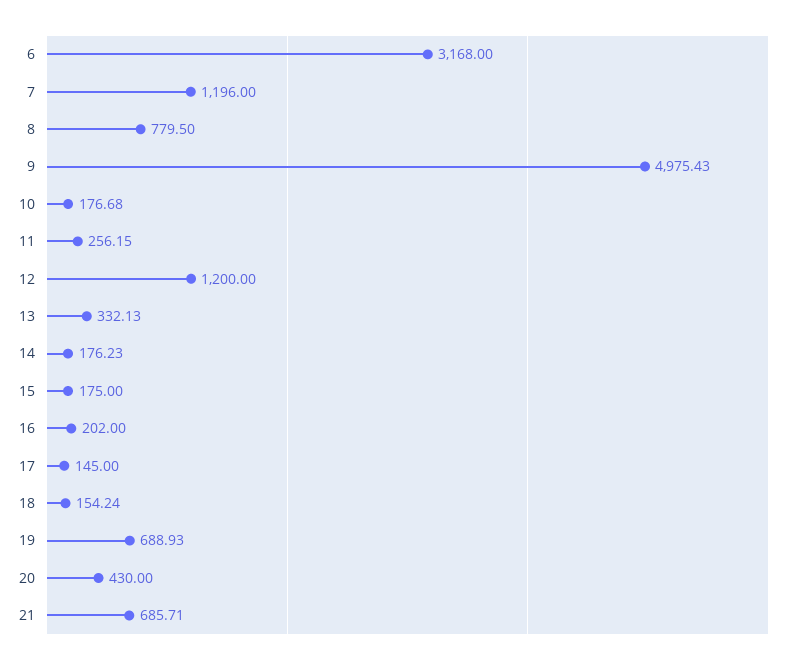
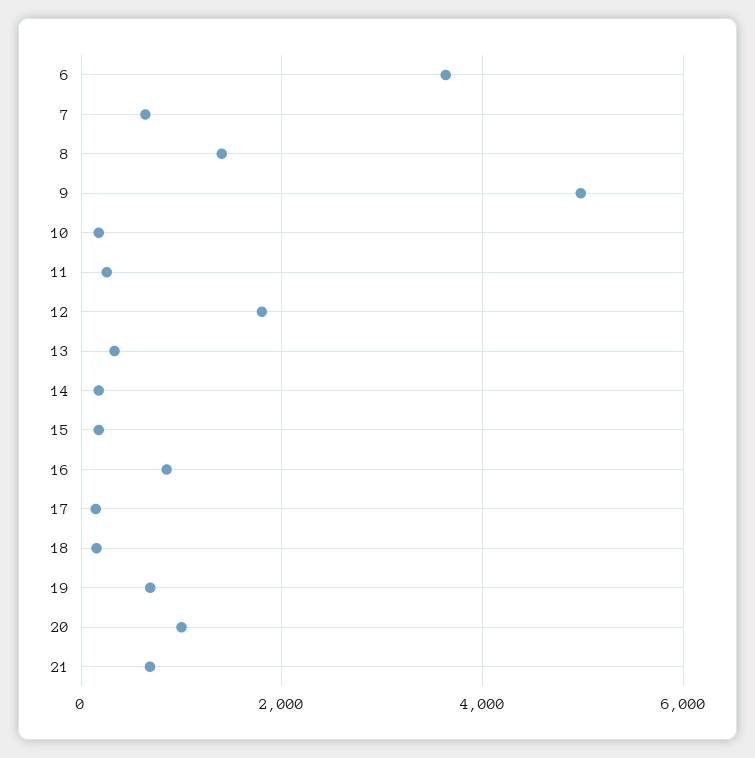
6: 3168 -> 3600
7: 1196 -> 600
8: 779.5 -> 1400
12: 1200 -> 1800
16: 202 -> 800
20: 430 -> 1000

